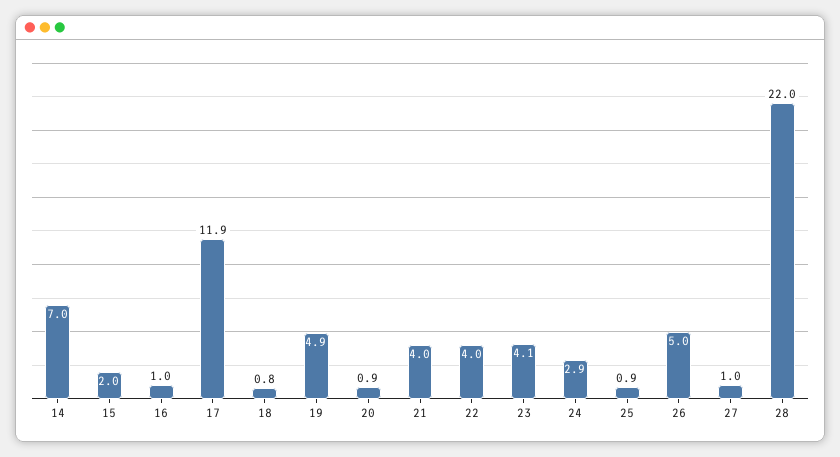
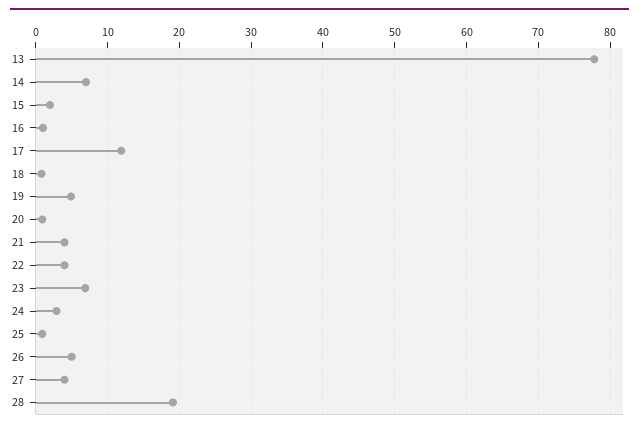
23: 4.1 -> 7
27: 1 -> 4
28: 22 -> 19
13: none -> 78

